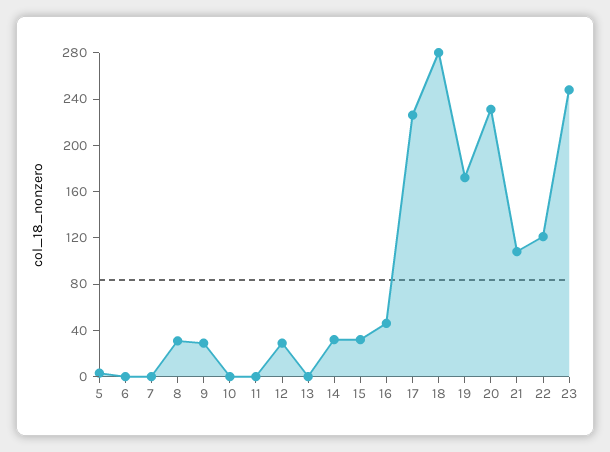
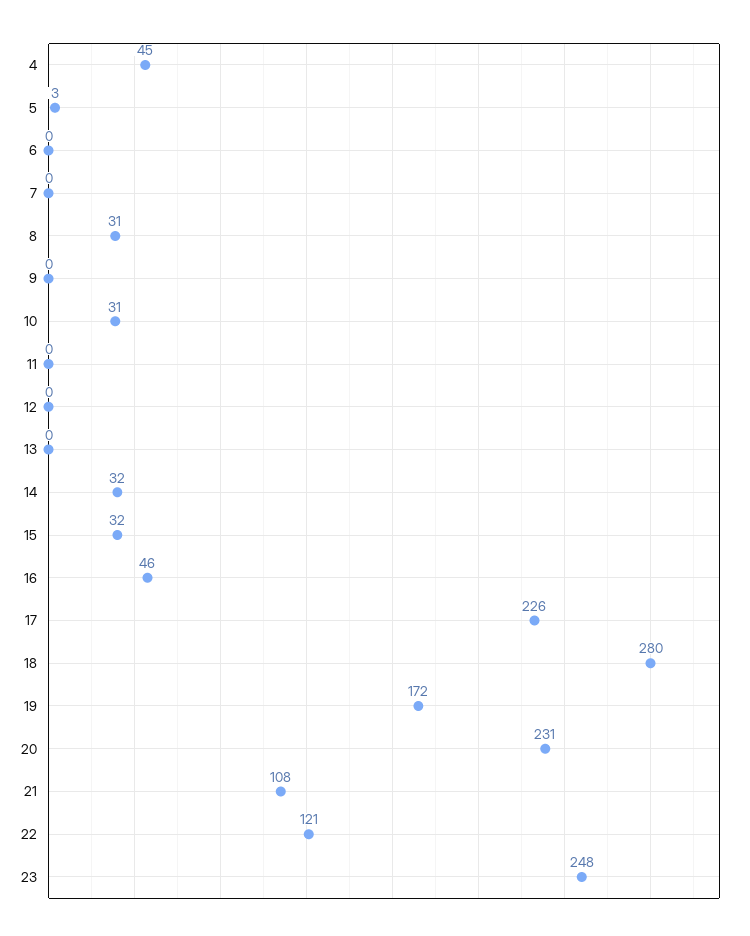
9: 30 -> 0
10: 0 -> 31
12: 30 -> 0
4: none -> 45

